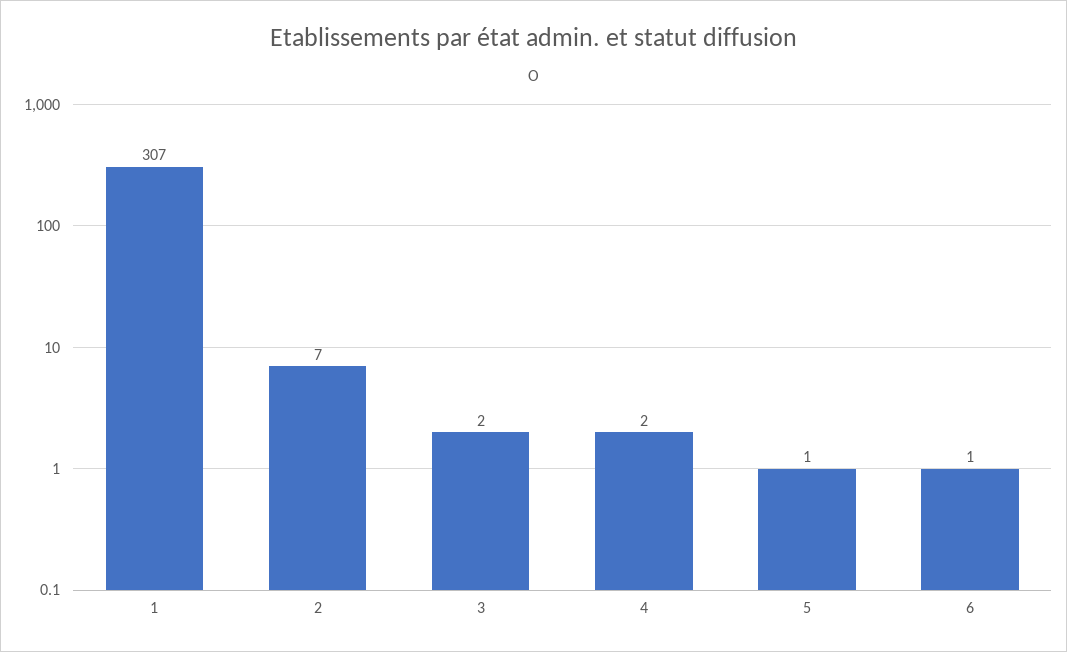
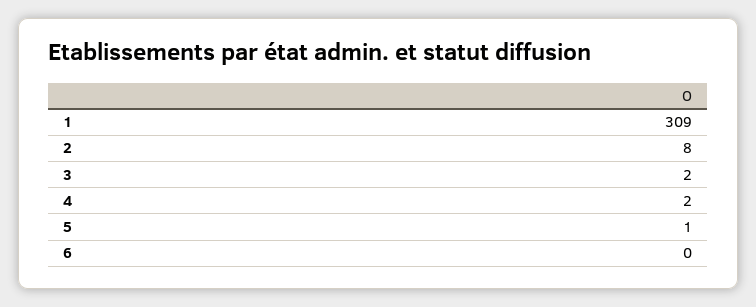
1: 307 -> 309
2: 7 -> 8
6: 1 -> 0

